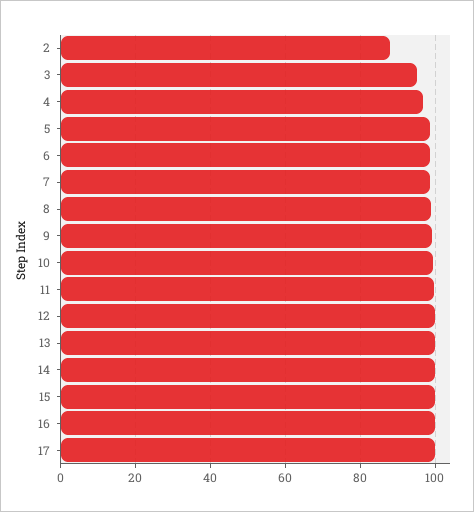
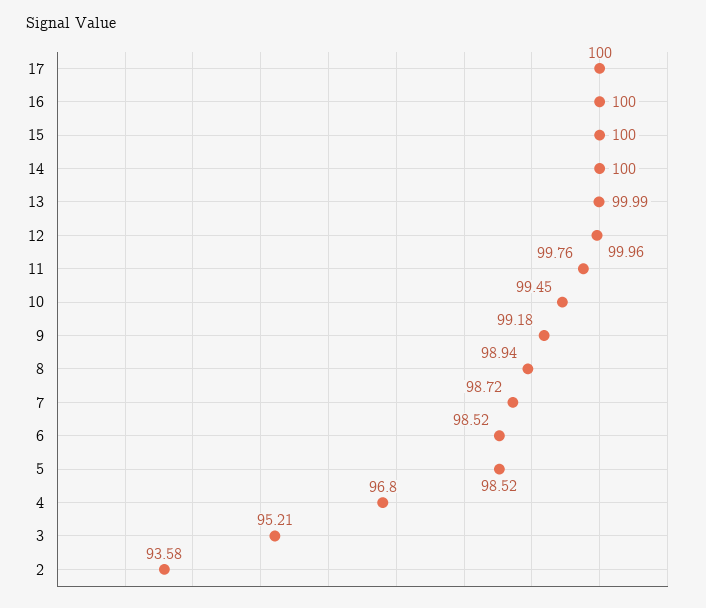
2: 88 -> 93.58

